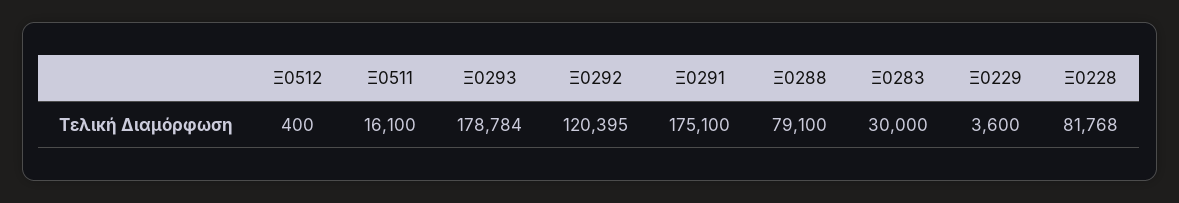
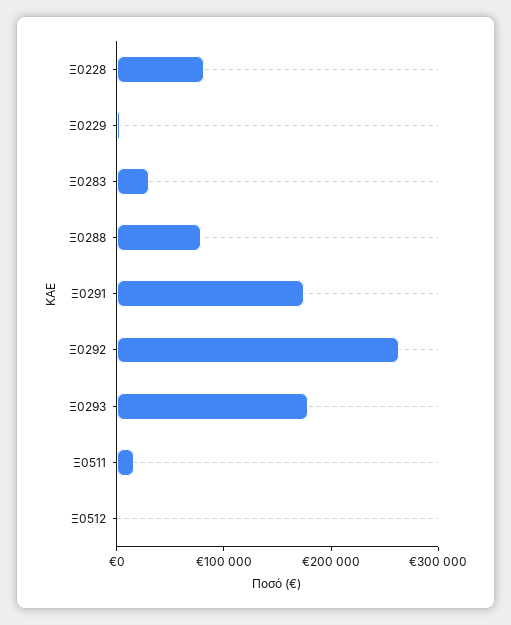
Ξ0292: 120395 -> 260000

